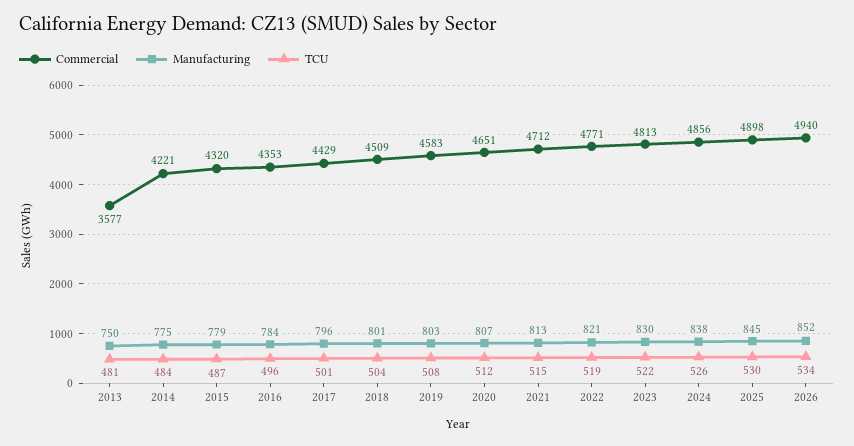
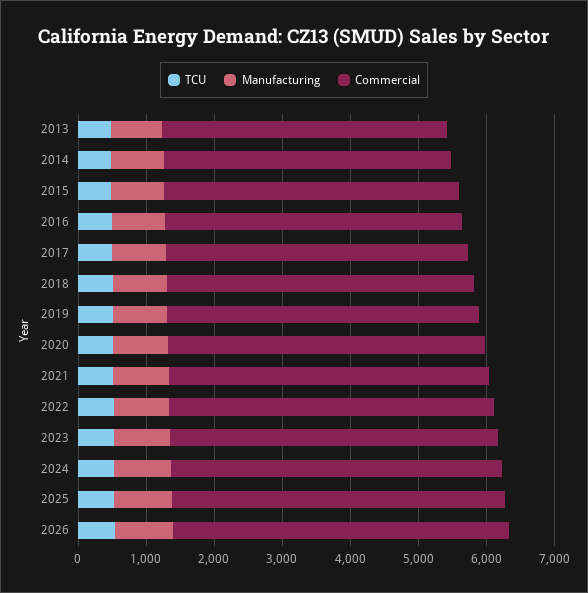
Commercial, 2013: 3577 -> 4200

